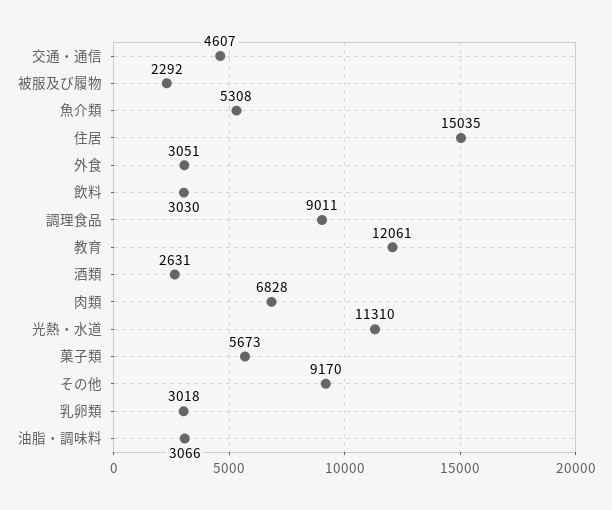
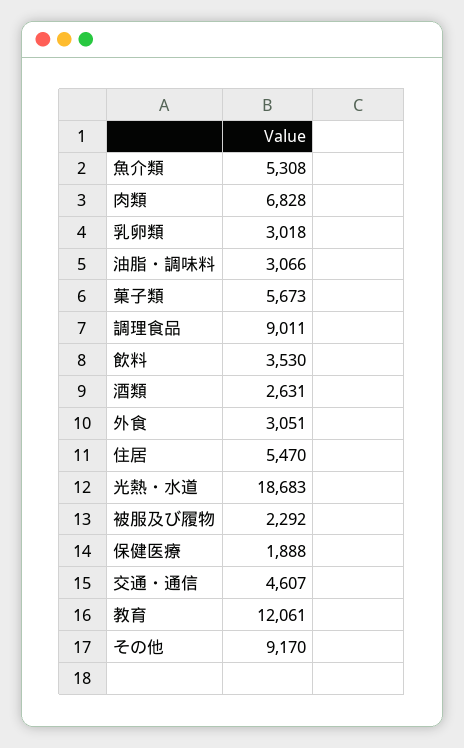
住居: 15035 -> 5470
飲料: 3030 -> 3530
光熱・水道: 11310 -> 18683
保健医療: none -> 1888

